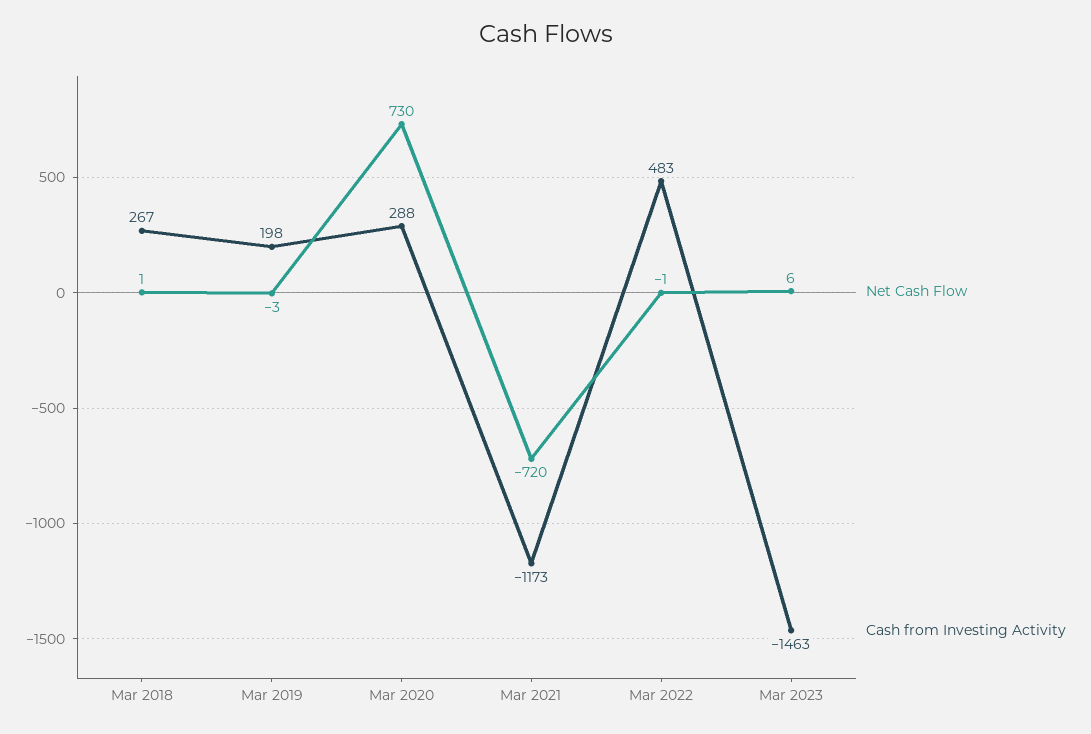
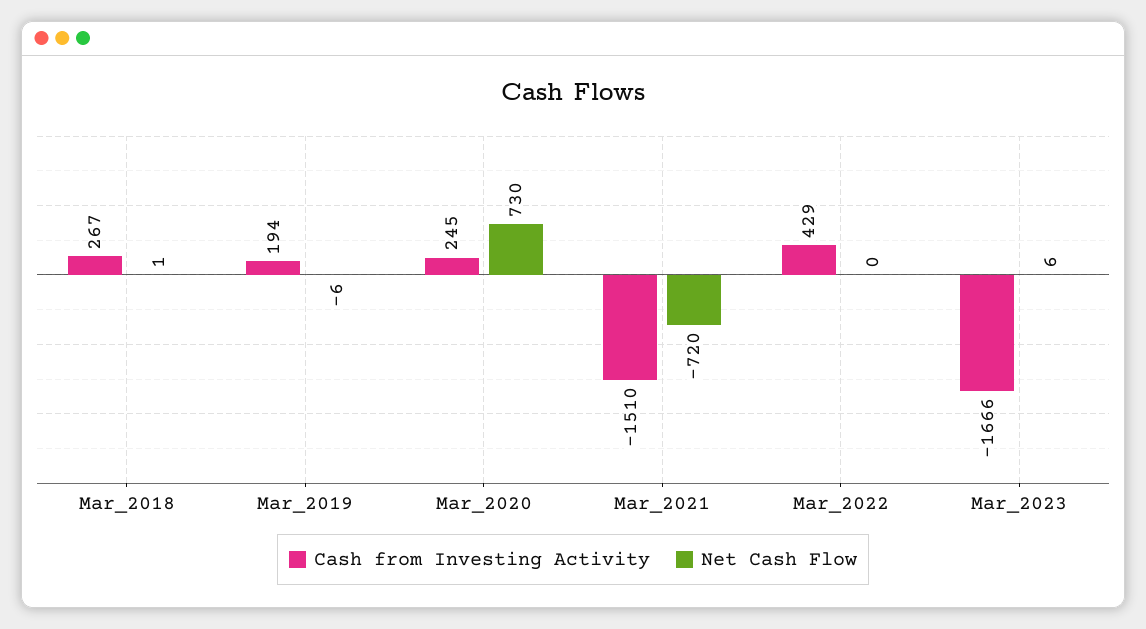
Net Cash Flow, Mar 2019: -3 -> -6
Cash from Investing Activity, Mar 2019: 198 -> 194
Cash from Investing Activity, Mar 2020: 288 -> 245
Cash from Investing Activity, Mar 2021: -1173 -> -1510
Net Cash Flow, Mar 2022: -1 -> 0
Cash from Investing Activity, Mar 2022: 483 -> 429
Cash from Investing Activity, Mar 2023: -1463 -> -1666

